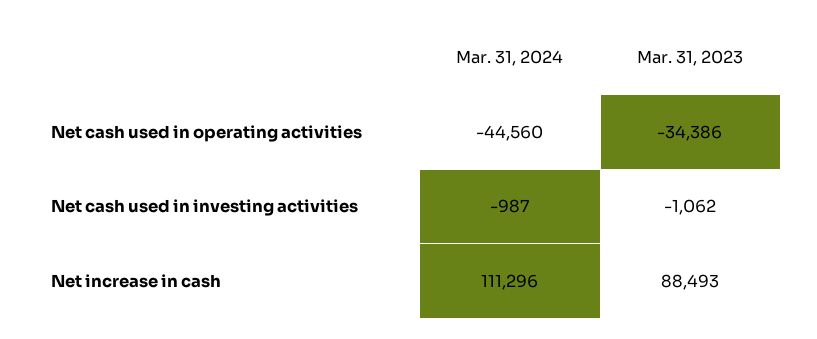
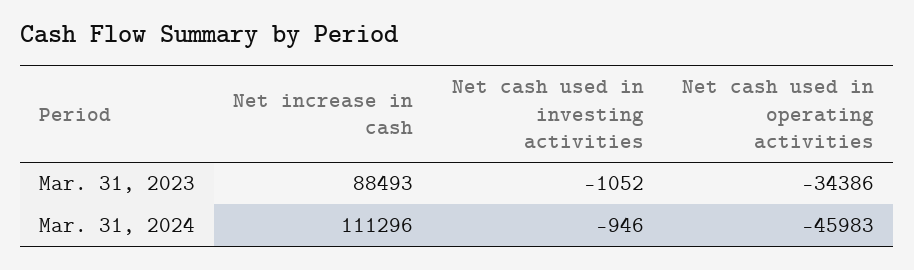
Mar. 31, 2024, Net cash used in operating activities: -44560 -> -45983
Mar. 31, 2024, Net cash used in investing activities: -987 -> -946
Mar. 31, 2023, Net cash used in investing activities: -1062 -> -1052

